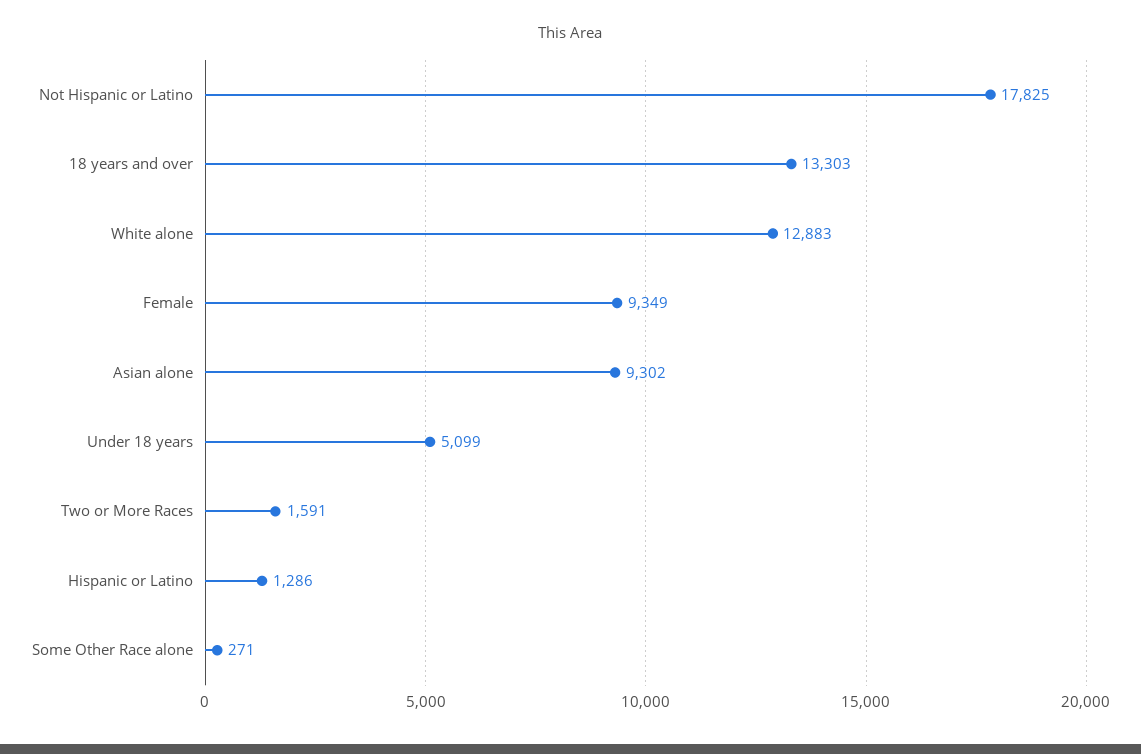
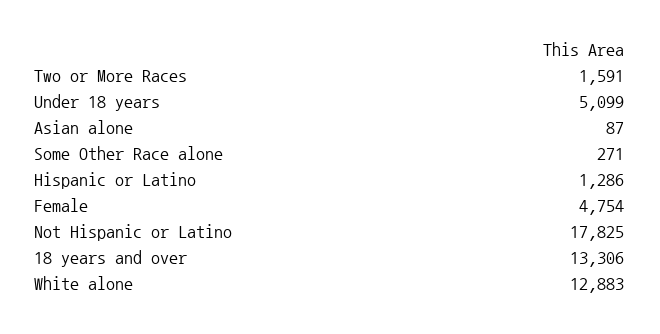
18 years and over: 13303 -> 13306
Female: 9349 -> 4754
Asian alone: 9302 -> 87

